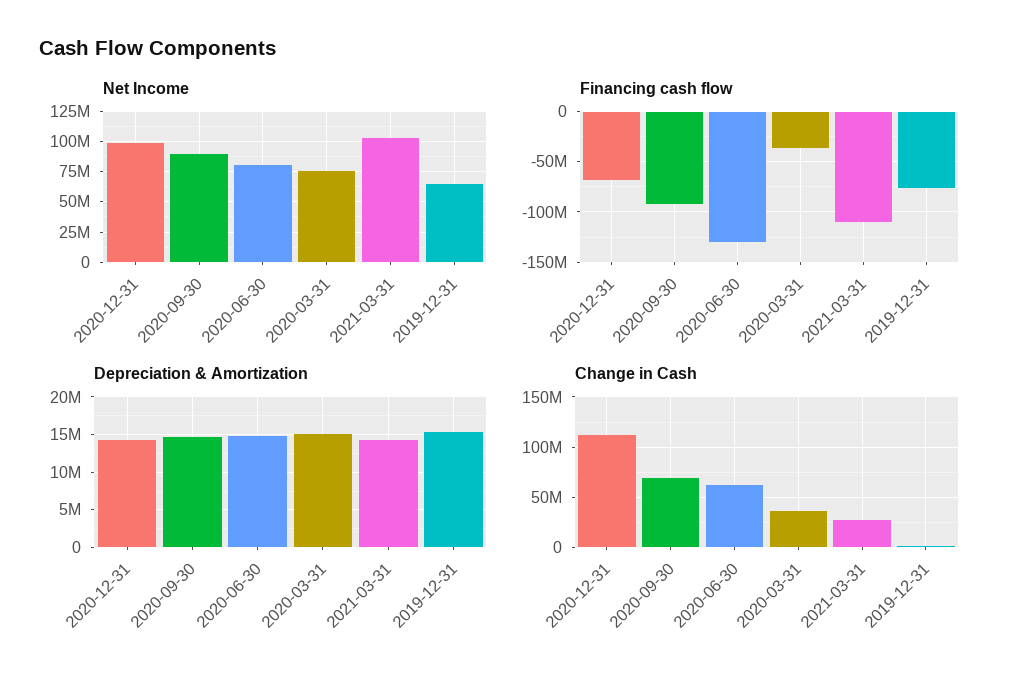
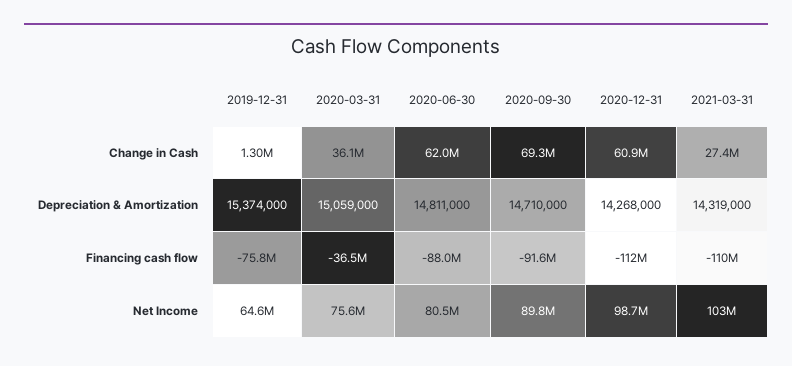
Financing cash flow, 2020-12-31: -70000000 -> -112000000
Financing cash flow, 2020-06-30: -130000000 -> -88000000
Change in Cash, 2020-12-31: 110000000 -> 60900000

